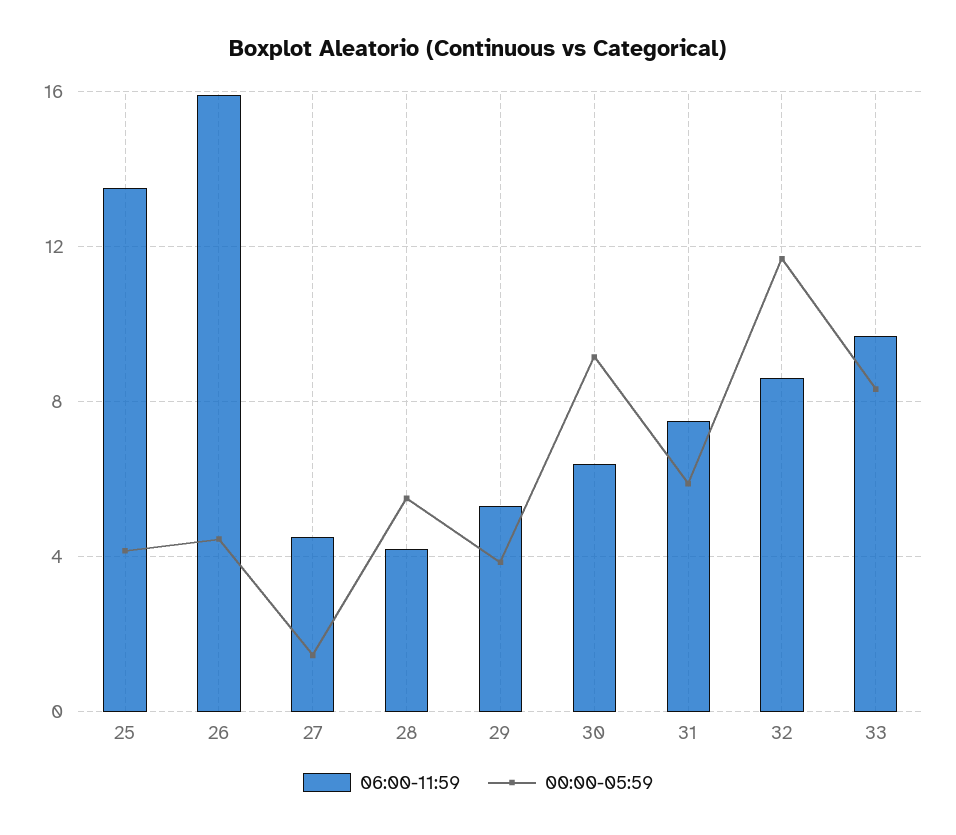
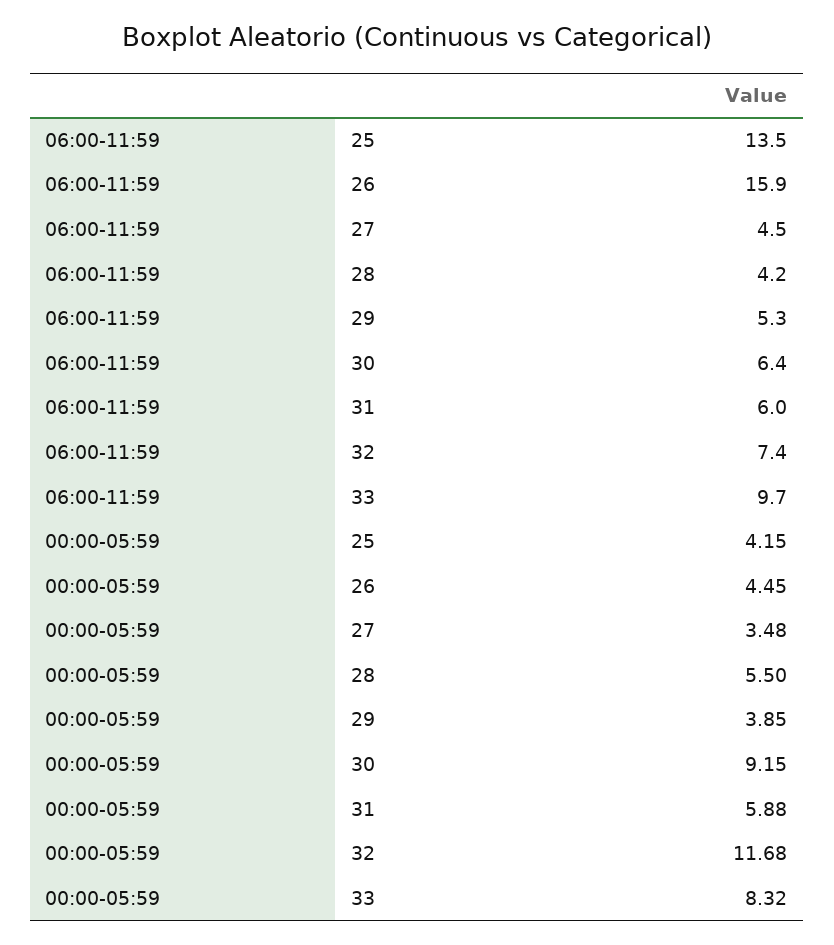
00:00-05:59, 27: 1.5 -> 3.48
06:00-11:59, 31: 7.5 -> 6
06:00-11:59, 32: 8.5 -> 7.4

